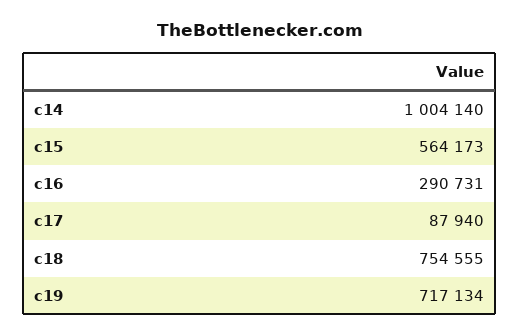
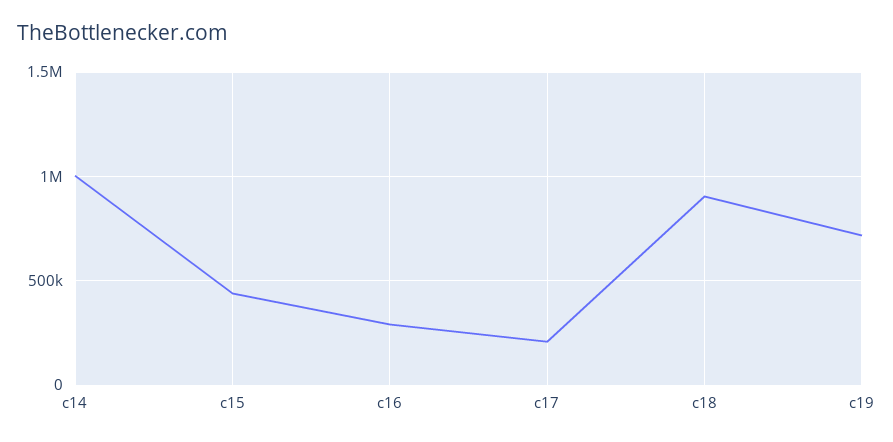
c15: 564173 -> 450000
c17: 87940 -> 200000
c18: 754555 -> 900000

